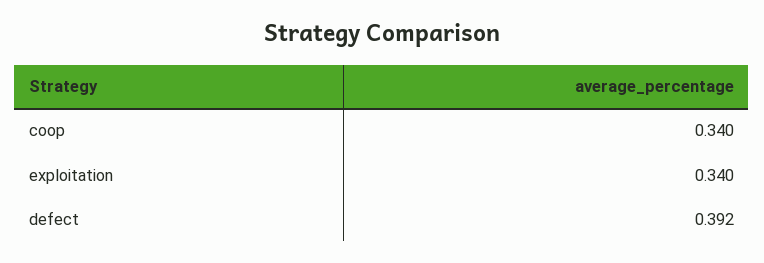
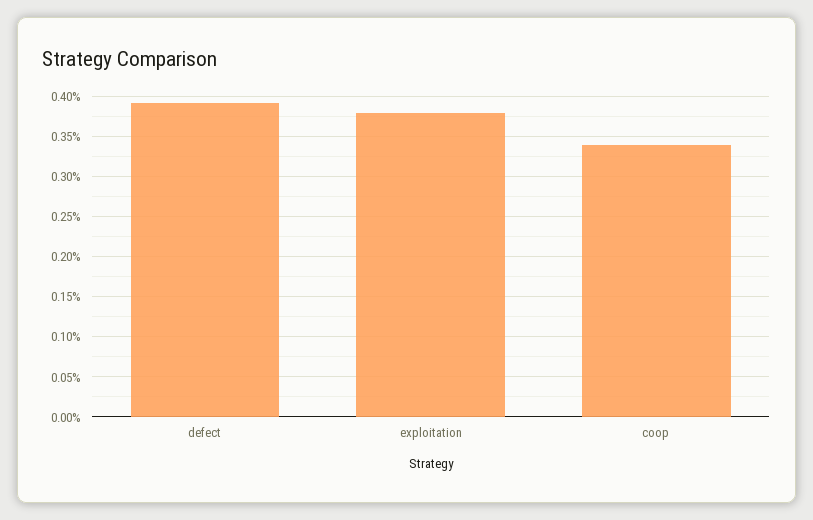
exploitation: 0.34 -> 0.38

